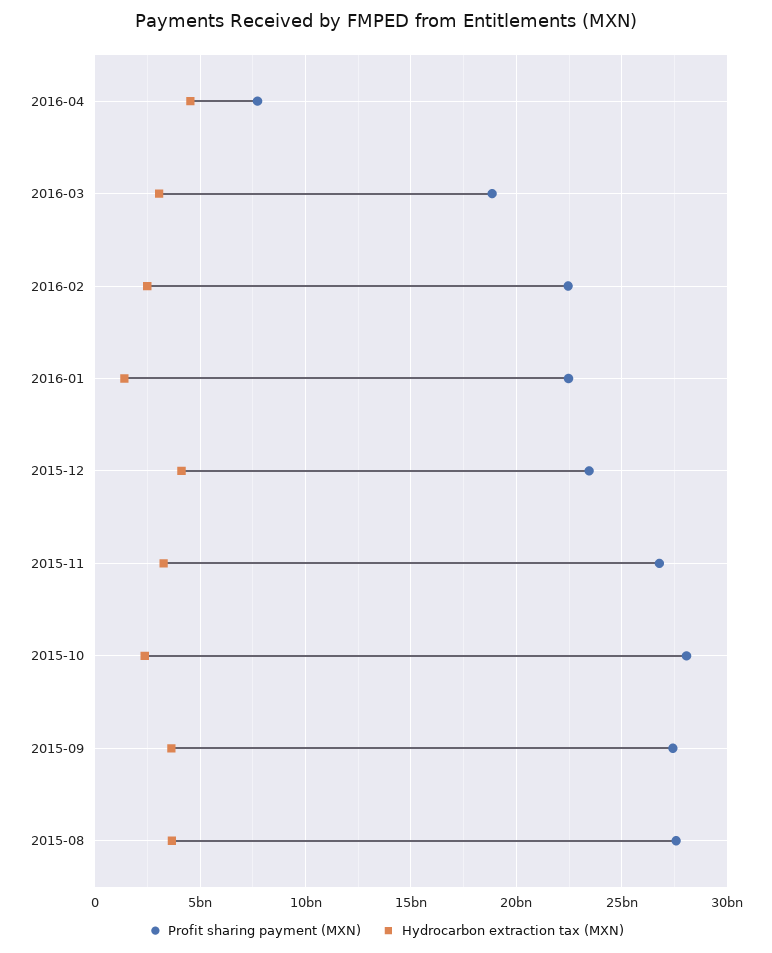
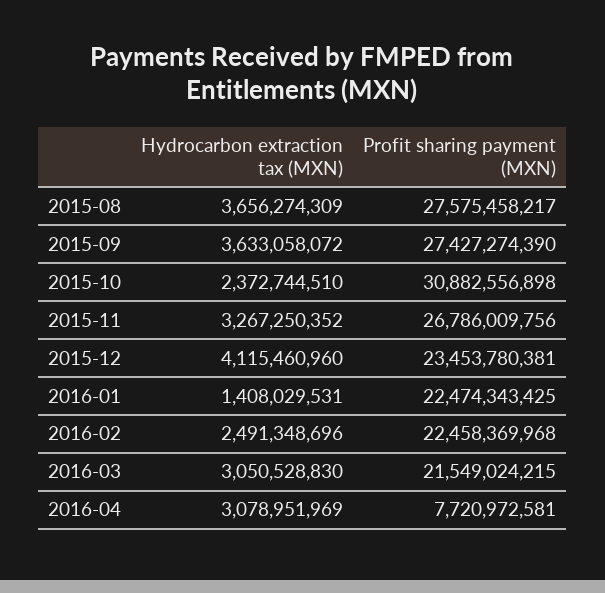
Hydrocarbon extraction tax (MXN), 2016-04: 4500000000 -> 3078951969
Profit sharing payment (MXN), 2016-03: 19000000000 -> 21549024215
Profit sharing payment (MXN), 2015-10: 28000000000 -> 30882556898

